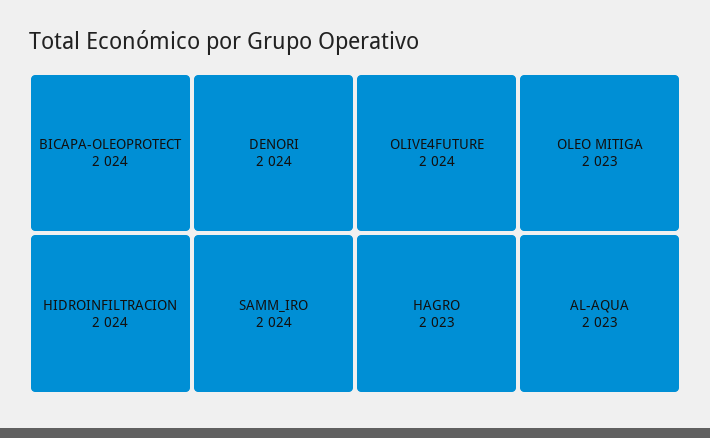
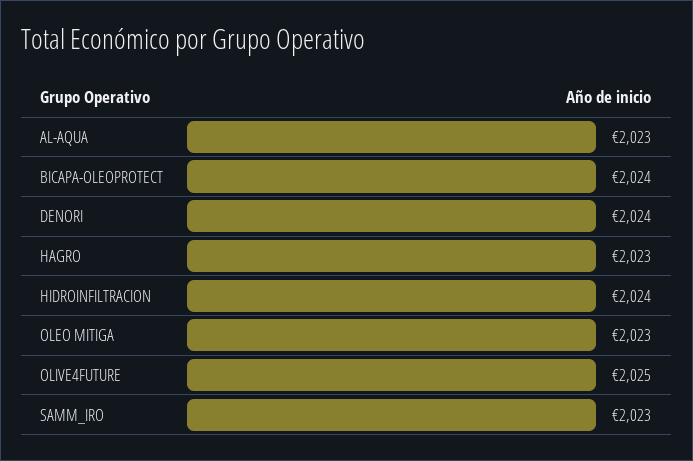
SAMM_IRO: 2024 -> 2023
OLIVE4FUTURE: 2024 -> 2025

